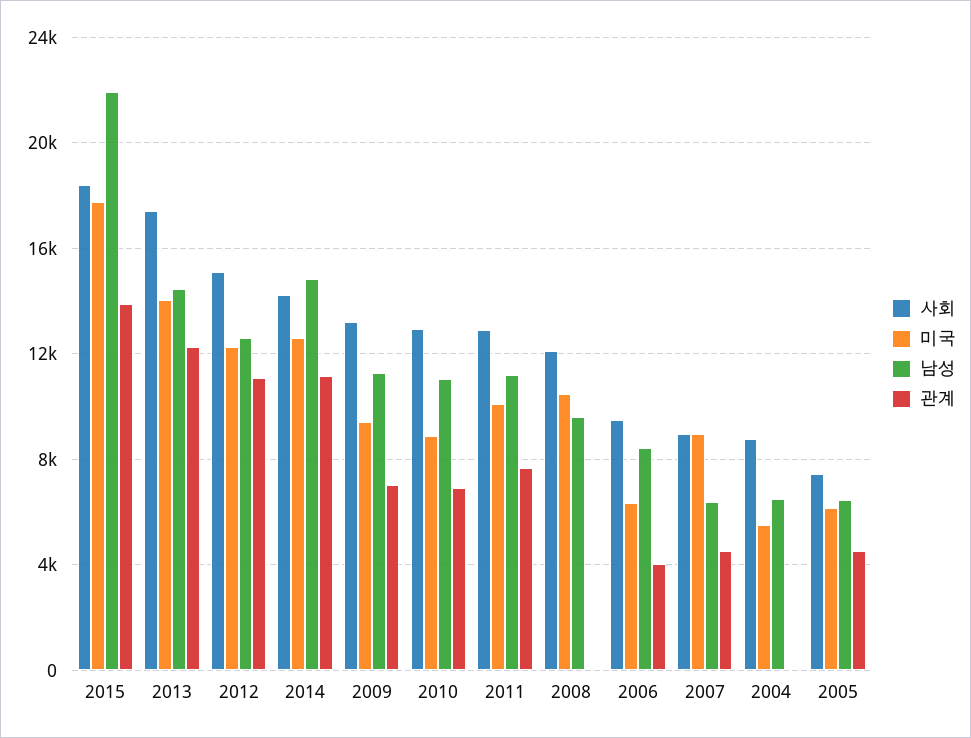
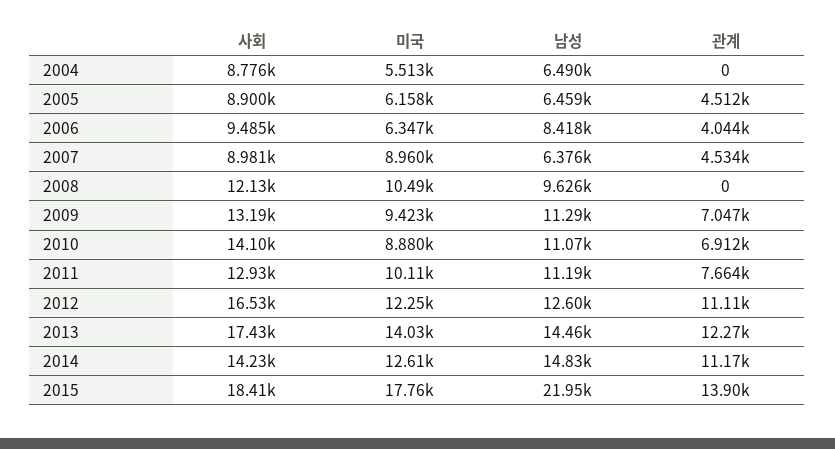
사회, 2012: 15000 -> 16530
사회, 2010: 13000 -> 14100
사회, 2005: 7500 -> 8900

